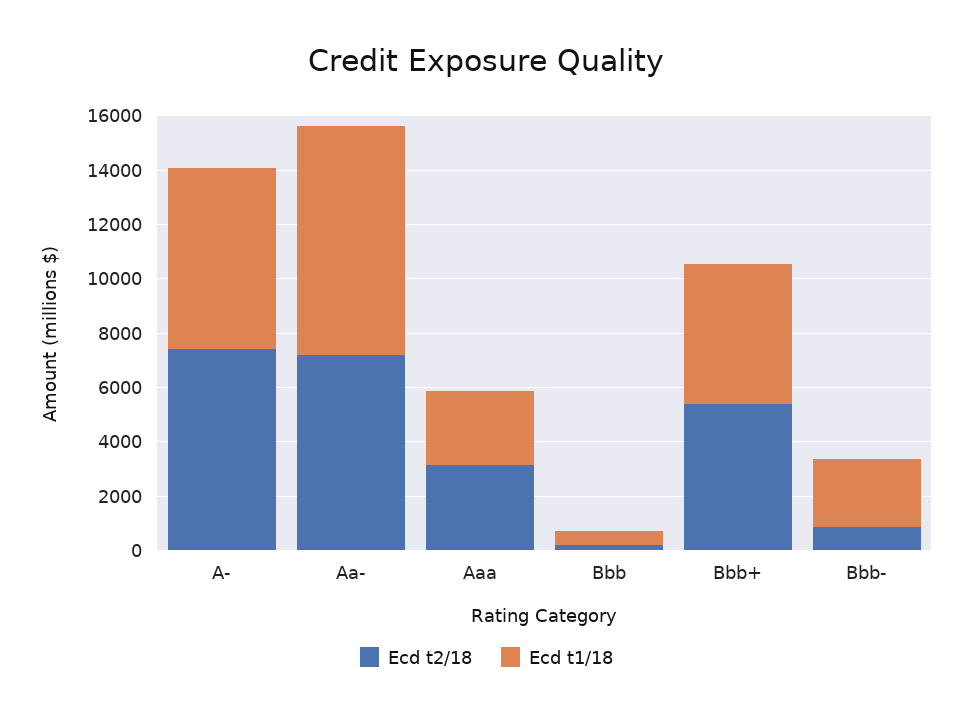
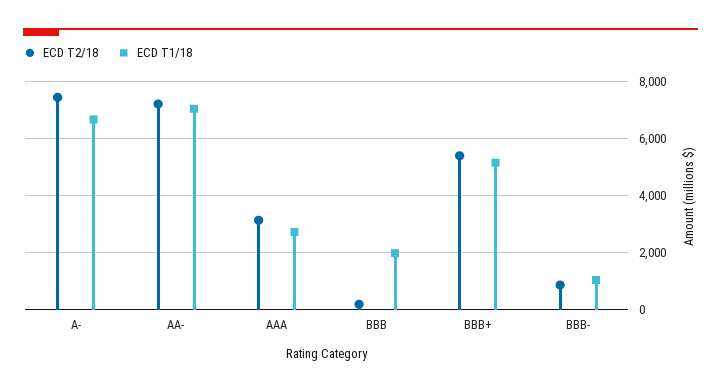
Ecd t1/18, Aa-: 8500 -> 7000
Ecd t1/18, Bbb: 500 -> 2000
Ecd t1/18, Bbb-: 2500 -> 1000

